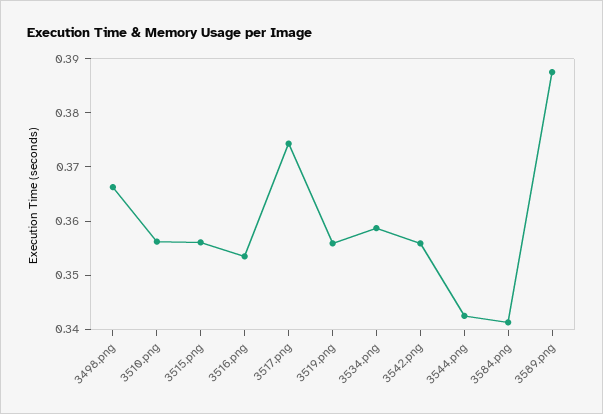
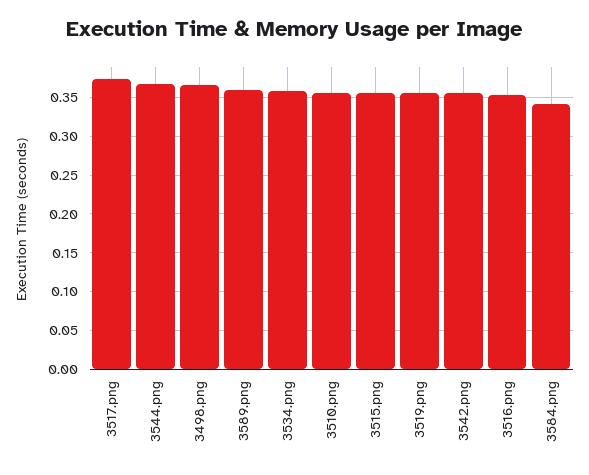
3544.png: 0.342 -> 0.37
3589.png: 0.388 -> 0.36

